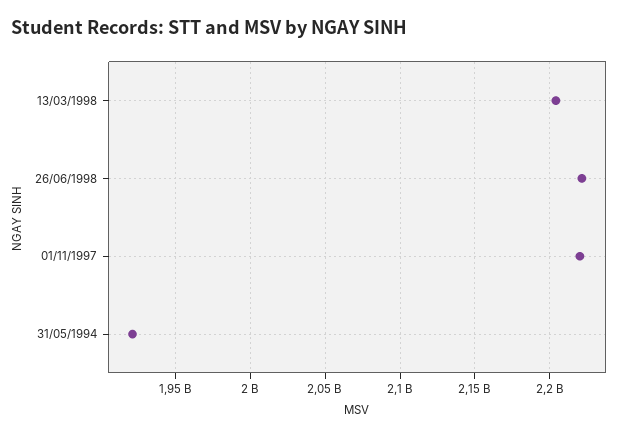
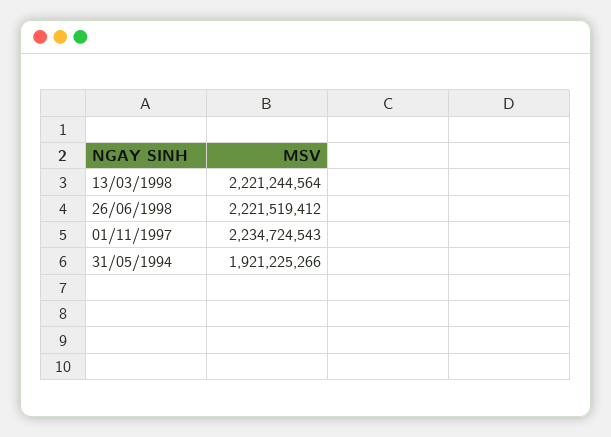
13/03/1998: 2205000000 -> 2221244564
01/11/1997: 2220000000 -> 2234724543

